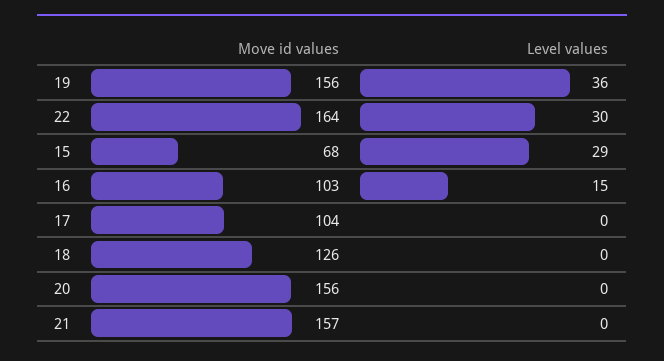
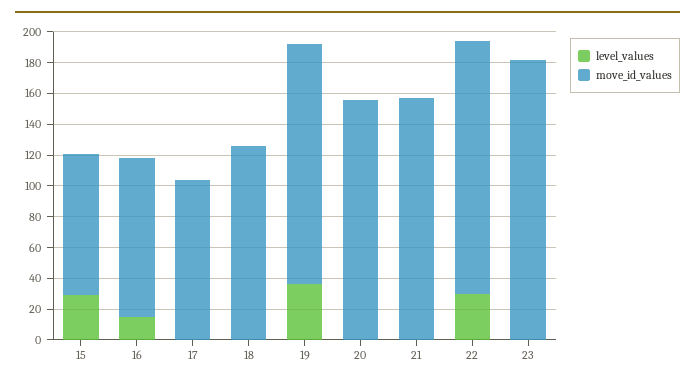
Move id values, 15: 68 -> 90
Level values, 23: none -> 0
Move id values, 23: none -> 180

